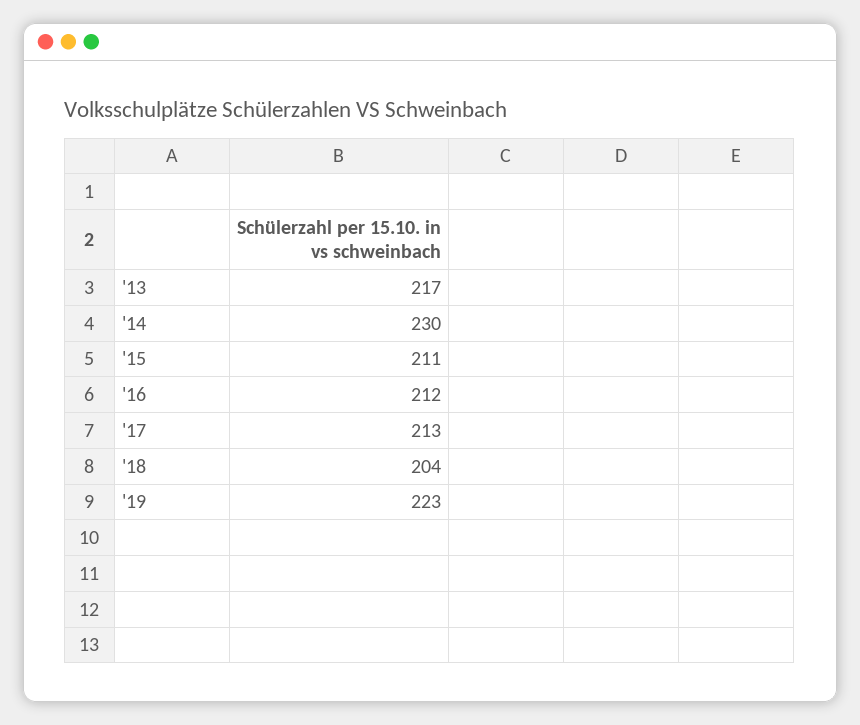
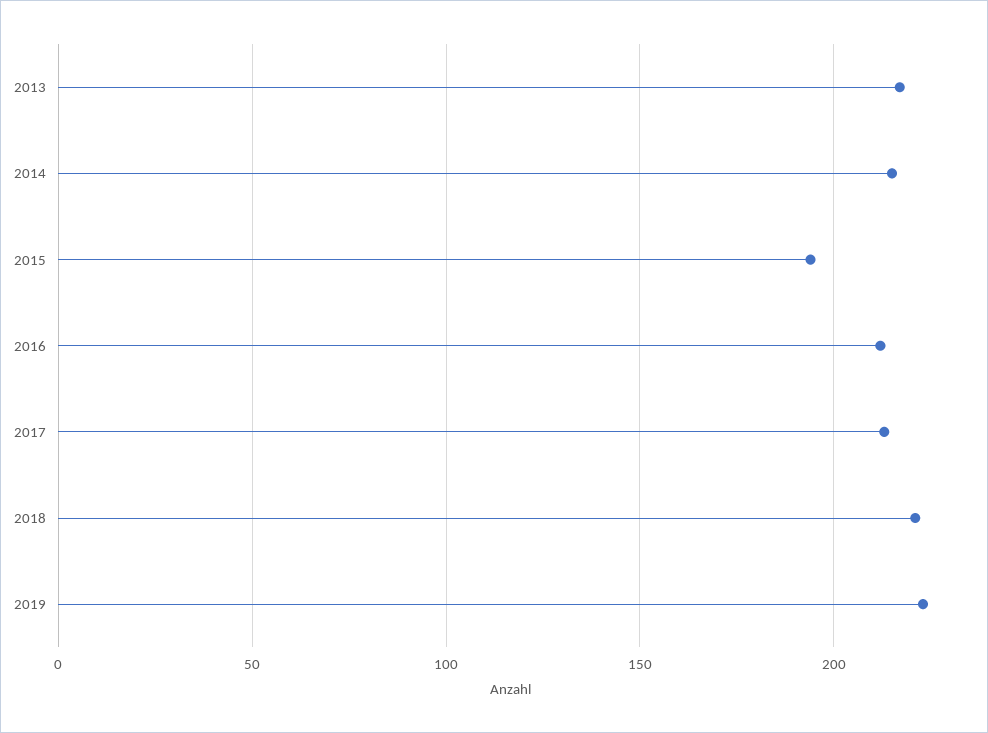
'14: 230 -> 215
'15: 211 -> 195
'18: 204 -> 220

